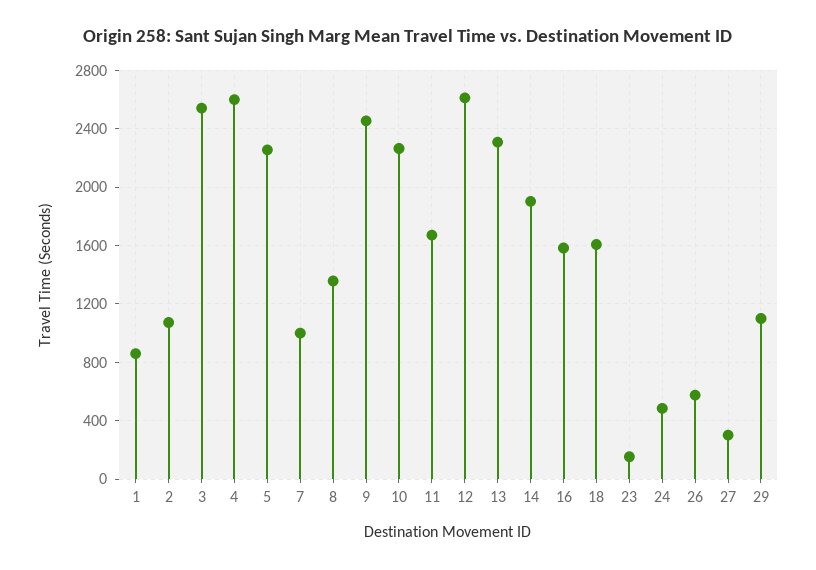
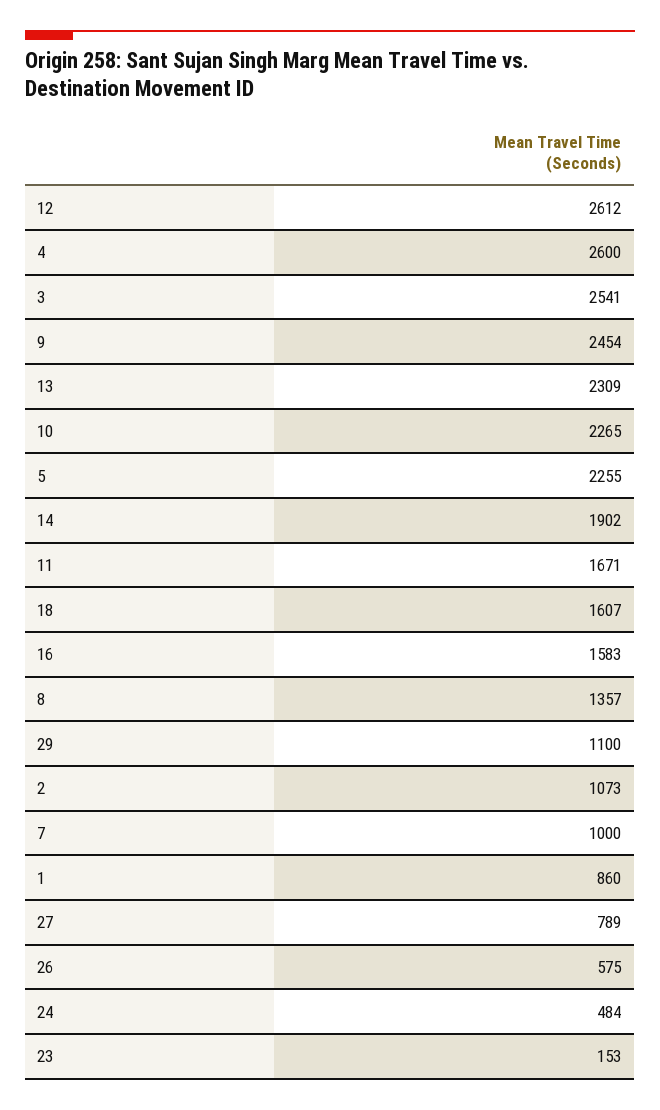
27: 300 -> 789

